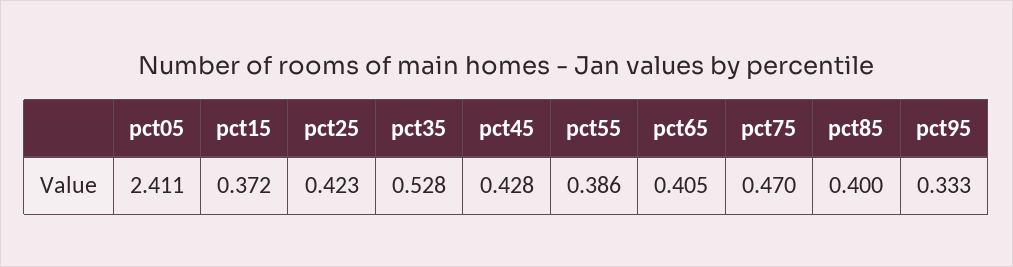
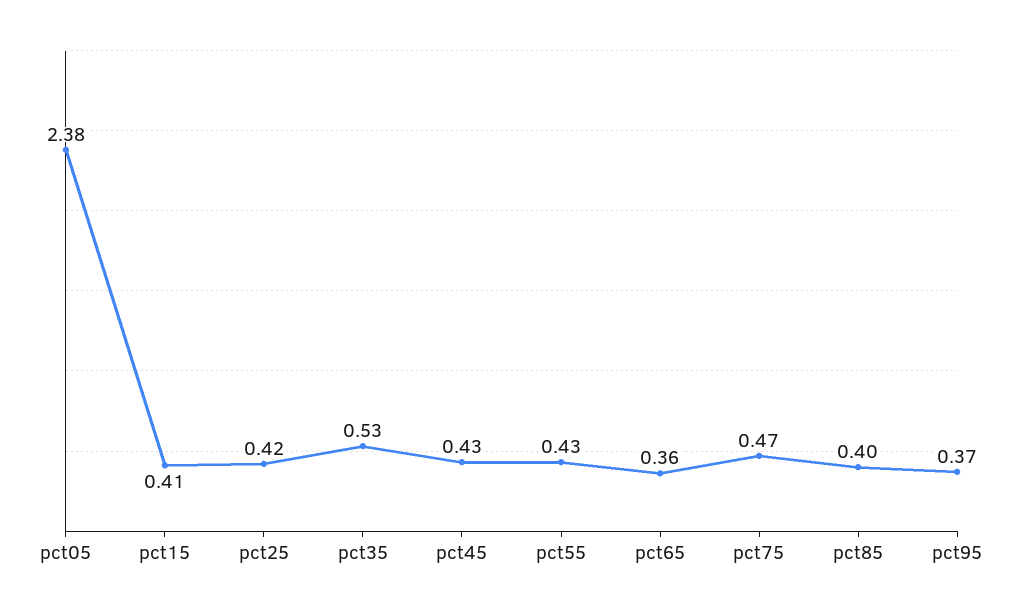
pct05: 2.411 -> 2.38
pct15: 0.372 -> 0.41
pct55: 0.386 -> 0.43
pct65: 0.405 -> 0.36
pct95: 0.333 -> 0.37

